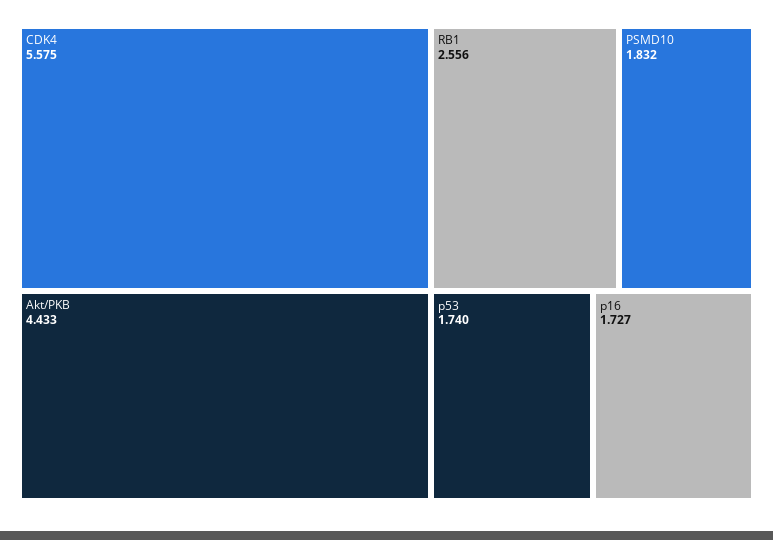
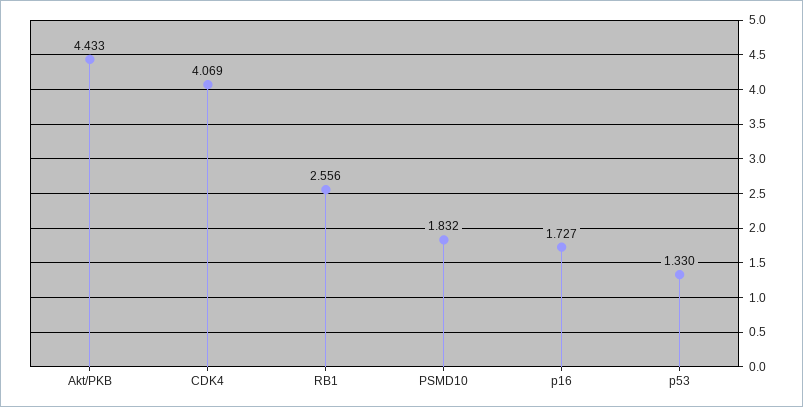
CDK4: 5.575 -> 4.069
p53: 1.74 -> 1.33

